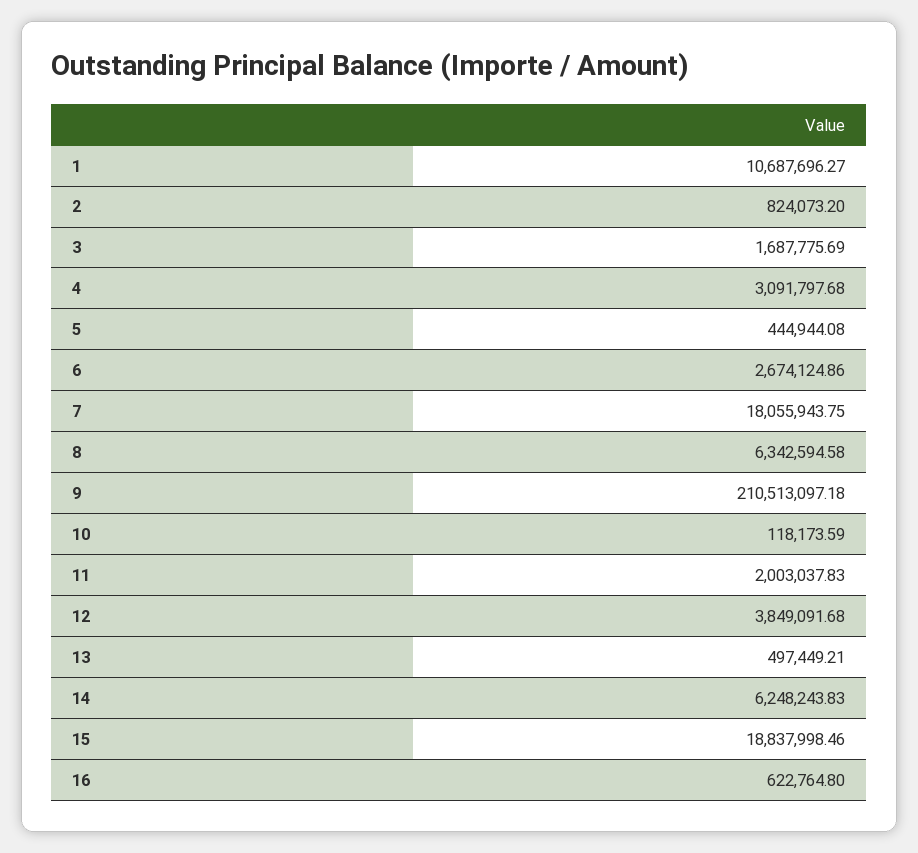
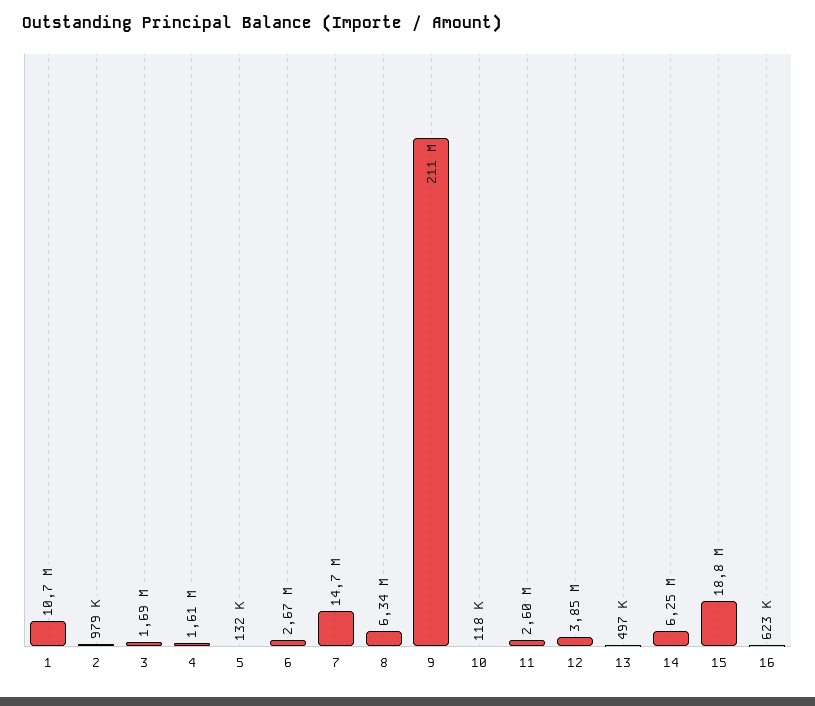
2: 824073.2 -> 979000
4: 3091797.68 -> 1610000
5: 444944.08 -> 132000
7: 18055943.75 -> 14700000
11: 2003037.83 -> 2600000

